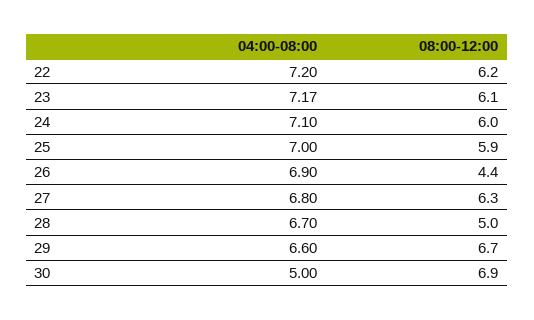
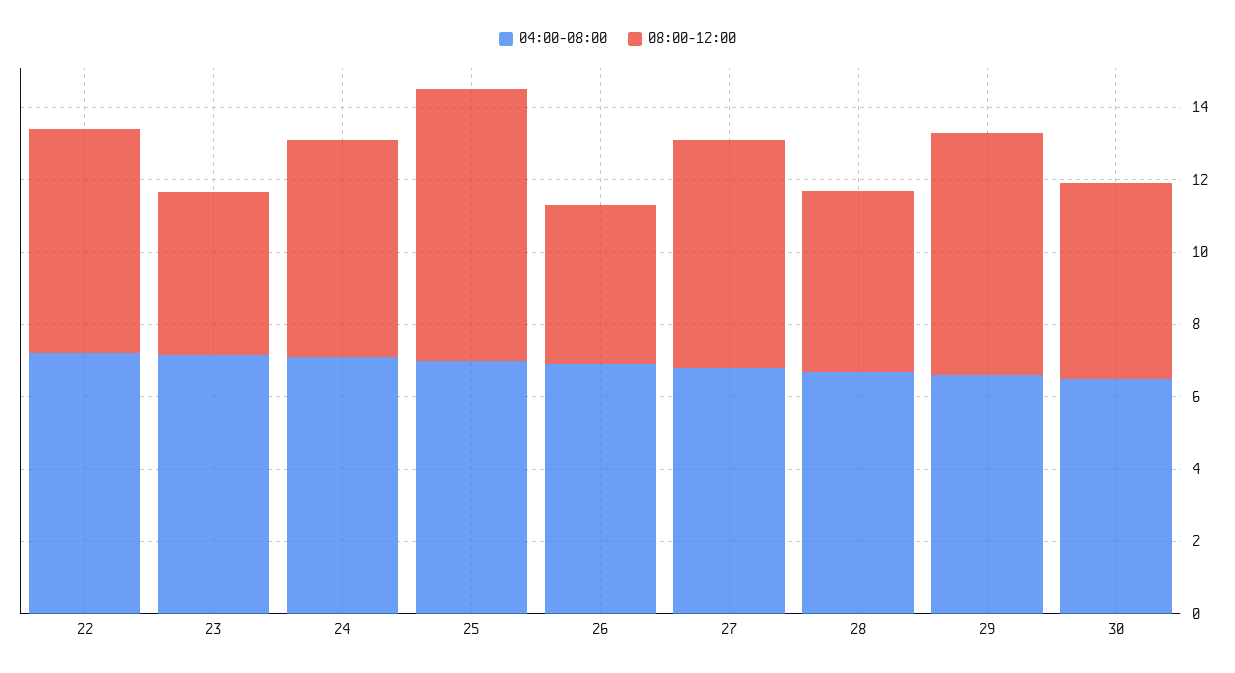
08:00-12:00, 23: 6.1 -> 4.5
08:00-12:00, 25: 5.9 -> 7.5
04:00-08:00, 30: 5 -> 6.5
08:00-12:00, 30: 6.9 -> 5.5

